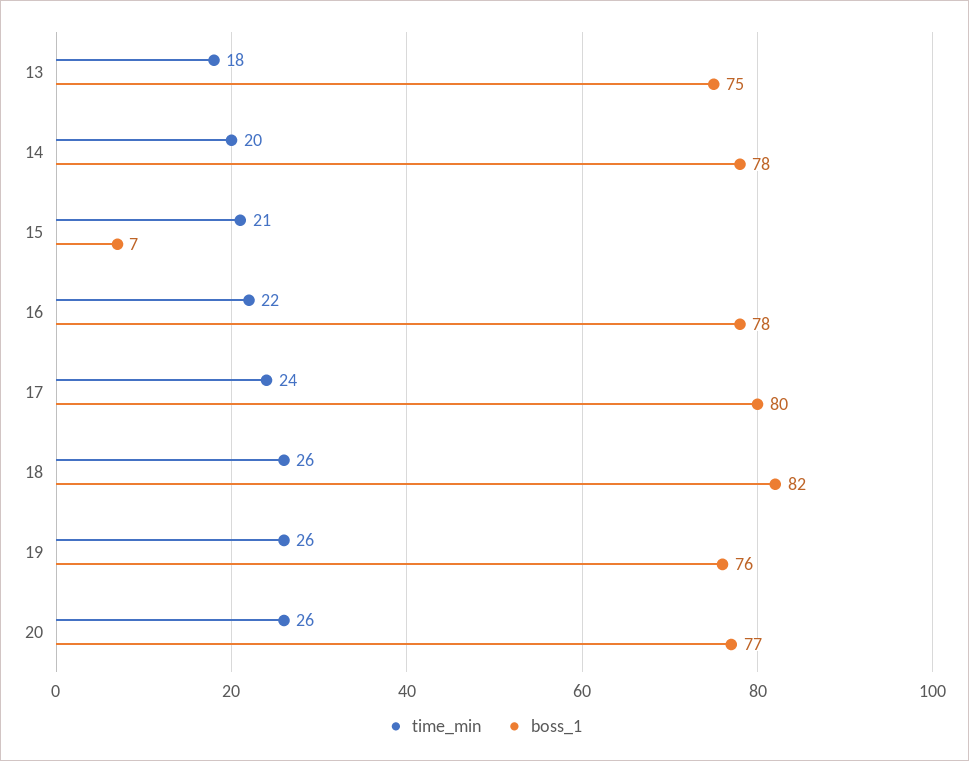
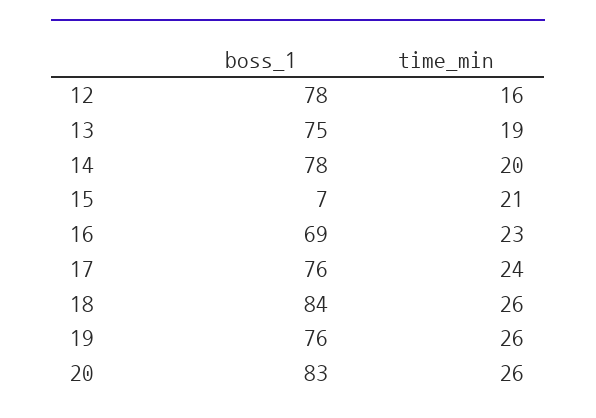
time_min, 13: 18 -> 19
time_min, 16: 22 -> 23
boss_1, 16: 78 -> 69
boss_1, 17: 80 -> 76
boss_1, 18: 82 -> 84
boss_1, 20: 77 -> 83
boss_1, 12: none -> 78
time_min, 12: none -> 16

